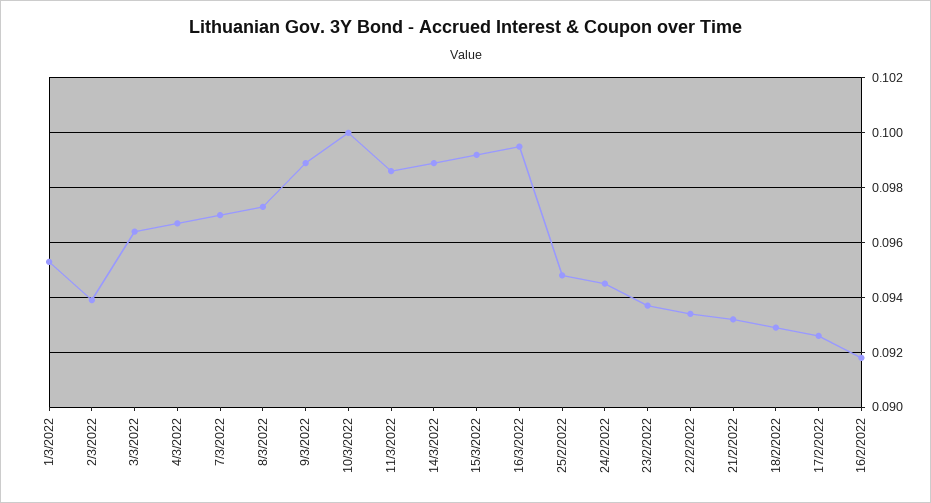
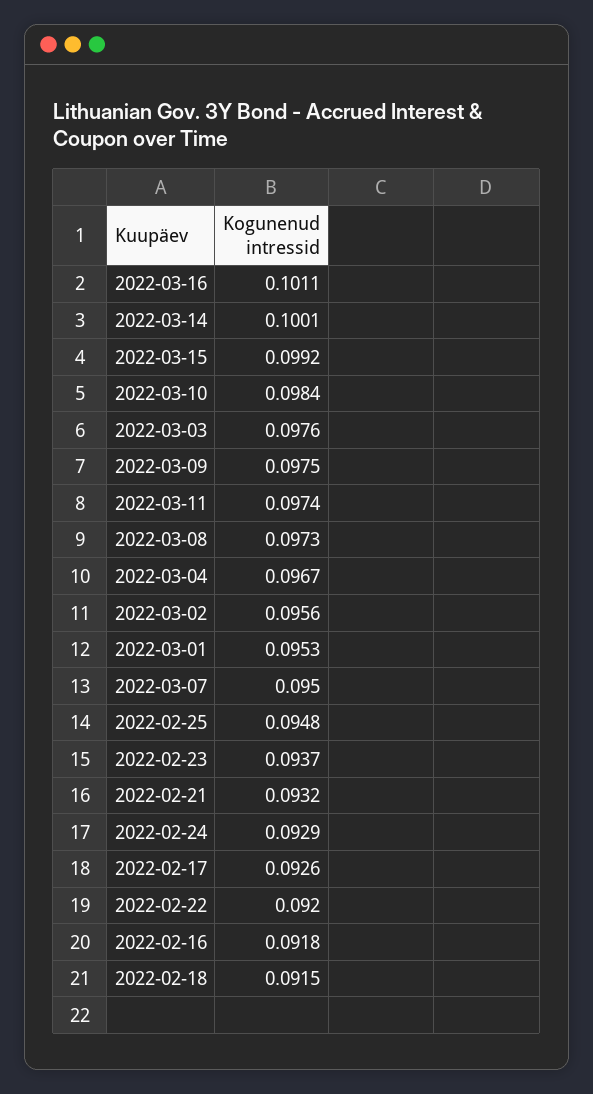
2/3/2022: 0.094 -> 0.0956
3/3/2022: 0.0965 -> 0.0976
7/3/2022: 0.097 -> 0.095
9/3/2022: 0.099 -> 0.0975
10/3/2022: 0.1 -> 0.0984
11/3/2022: 0.0985 -> 0.0974
14/3/2022: 0.099 -> 0.1001
16/3/2022: 0.0995 -> 0.1011
24/2/2022: 0.0945 -> 0.0929
22/2/2022: 0.0935 -> 0.092
18/2/2022: 0.093 -> 0.0915

